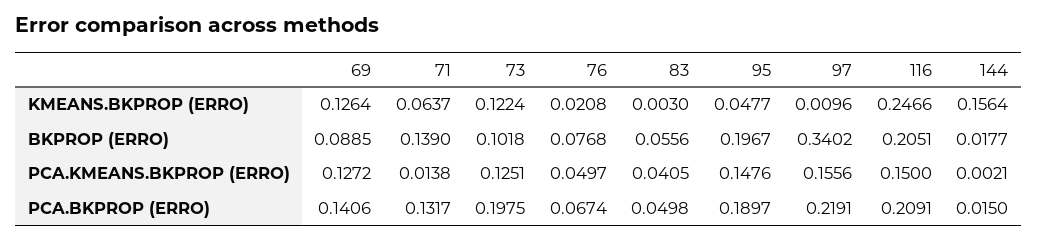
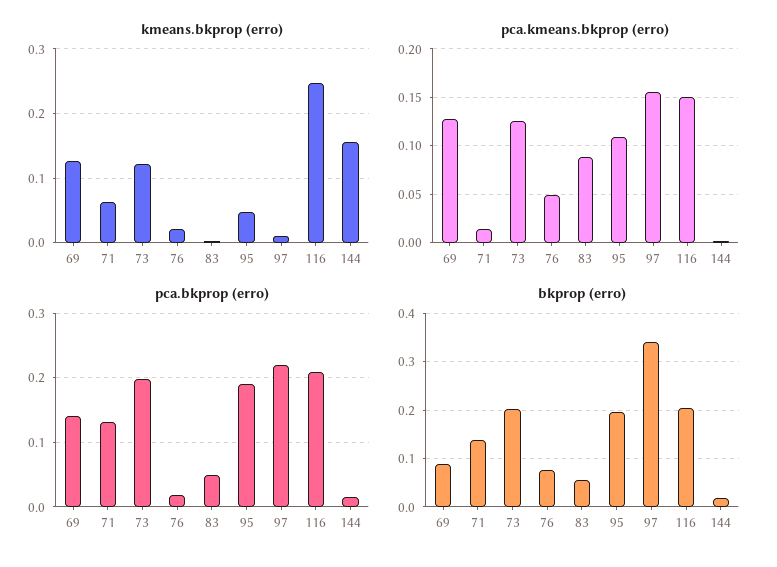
BKPROP (ERRO), 73: 0.1018 -> 0.2
PCA.KMEANS.BKPROP (ERRO), 83: 0.0405 -> 0.09
PCA.KMEANS.BKPROP (ERRO), 95: 0.1476 -> 0.11
PCA.BKPROP (ERRO), 76: 0.0674 -> 0.02

